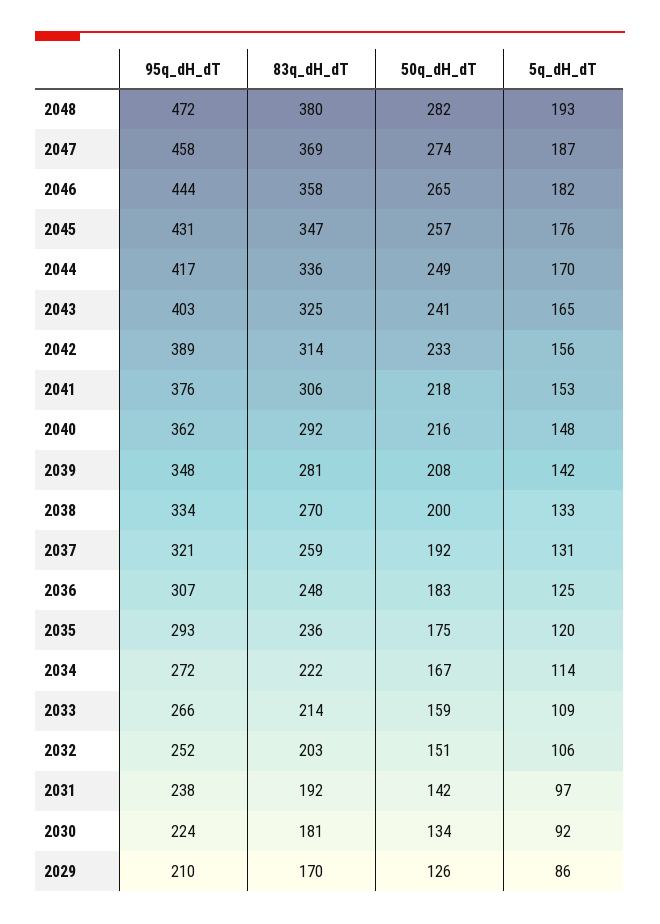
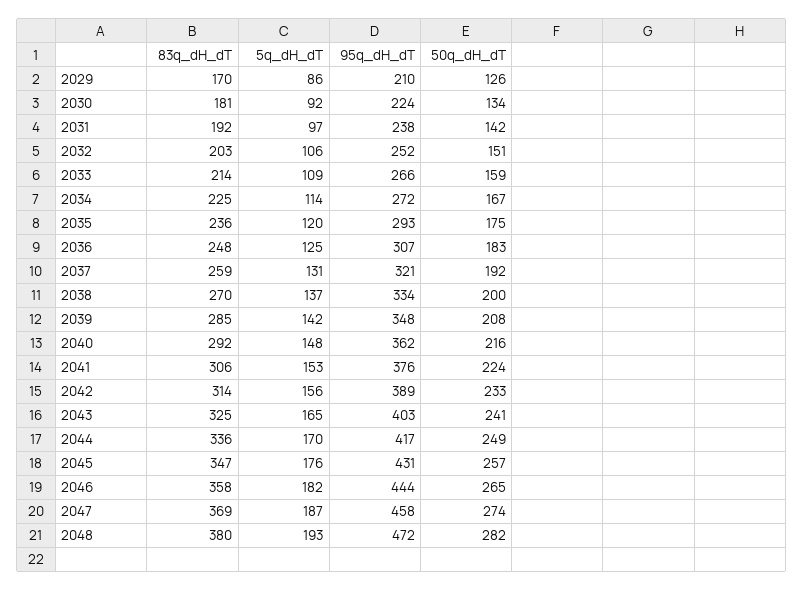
50q_dH_dT, 2041: 218 -> 224
83q_dH_dT, 2039: 281 -> 285
5q_dH_dT, 2038: 133 -> 137
83q_dH_dT, 2034: 222 -> 225

